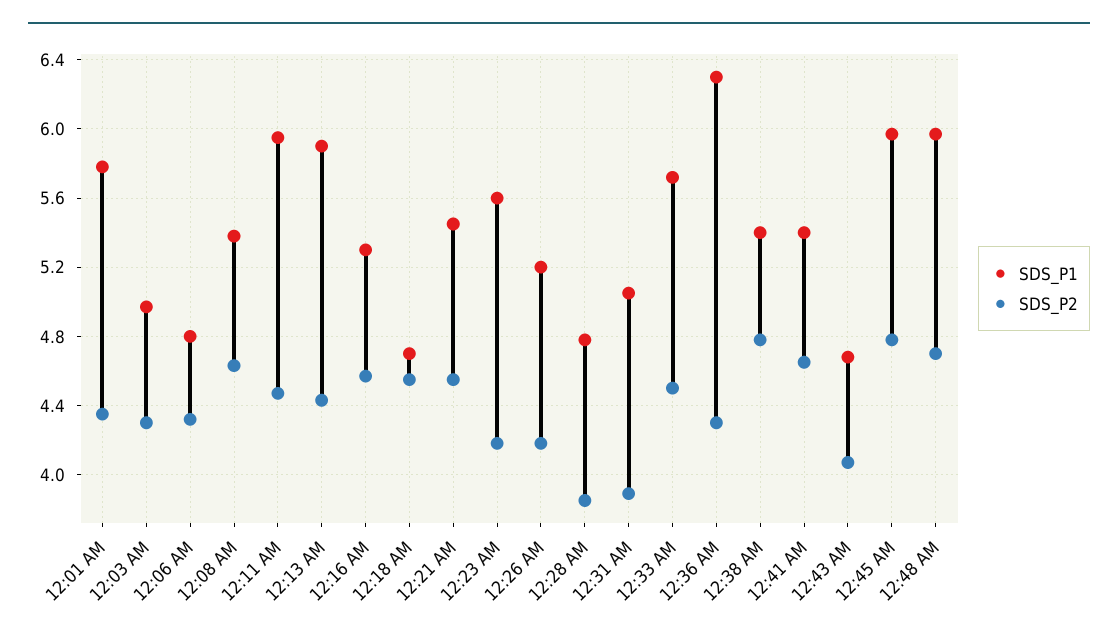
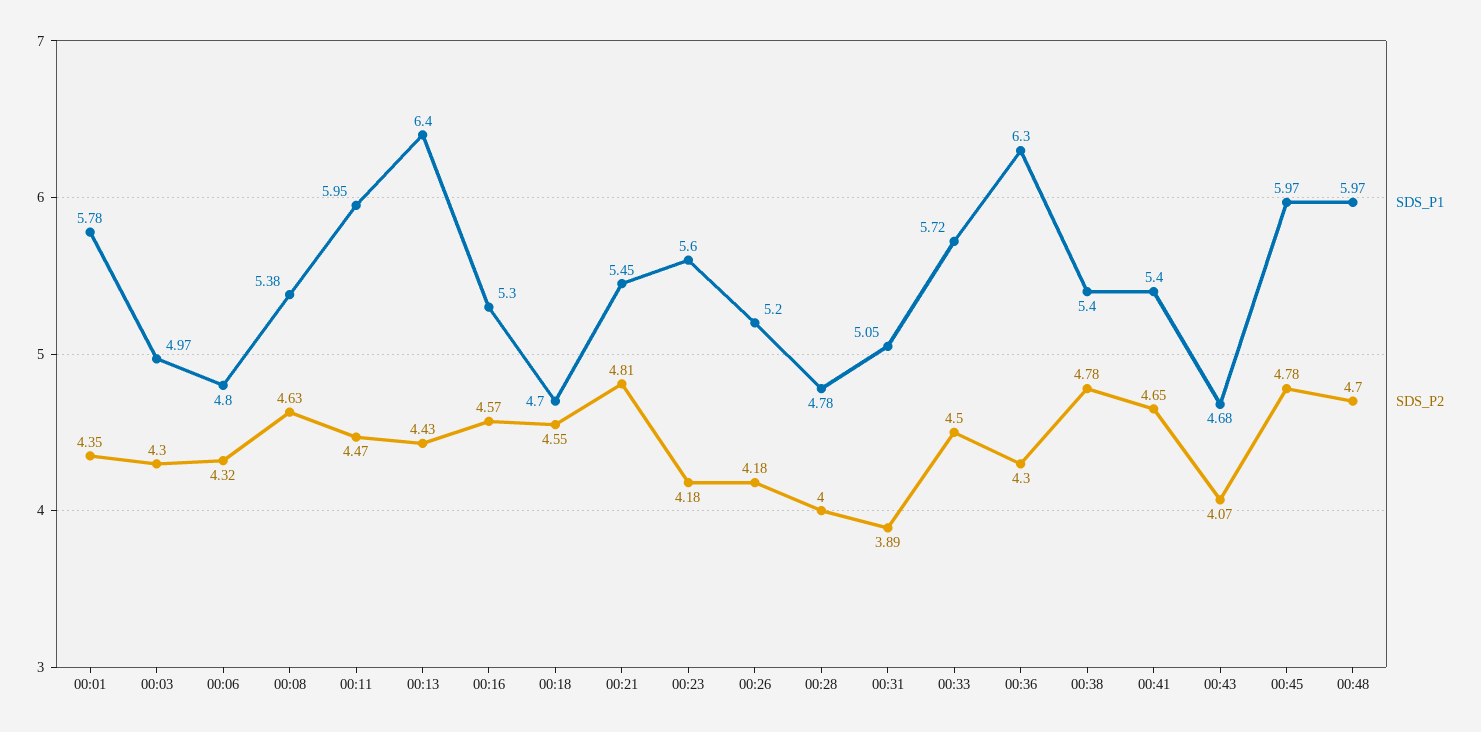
SDS_P1, 12:13 AM: 5.9 -> 6.4
SDS_P2, 12:21 AM: 4.55 -> 4.81
SDS_P2, 12:28 AM: 3.85 -> 4

